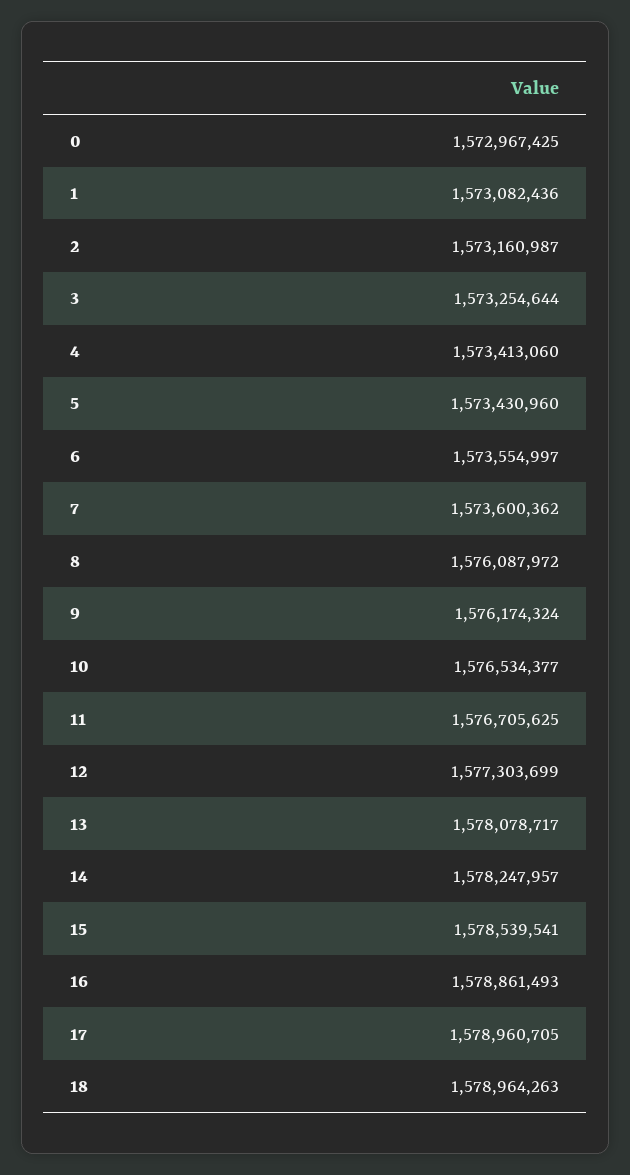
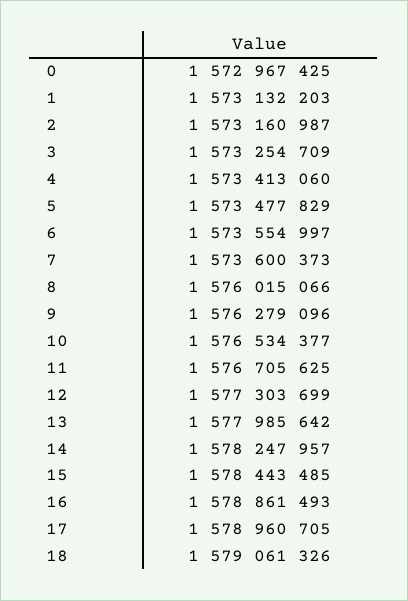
1: 1573082436 -> 1573132203
3: 1573254644 -> 1573254709
5: 1573430960 -> 1573477829
7: 1573600362 -> 1573600373
8: 1576087972 -> 1576015066
9: 1576174324 -> 1576279096
13: 1578078717 -> 1577985642
15: 1578539541 -> 1578443485
18: 1578964263 -> 1579061326

